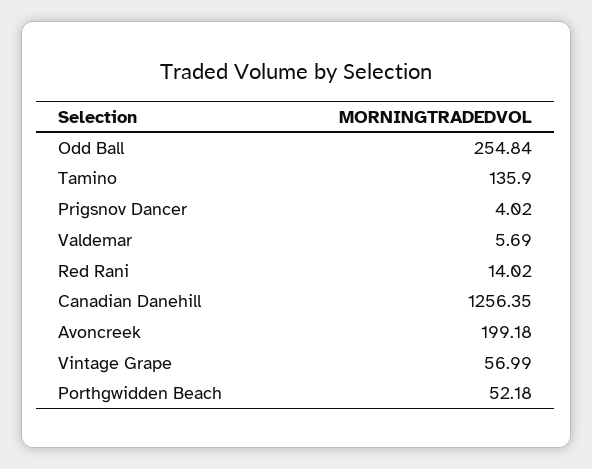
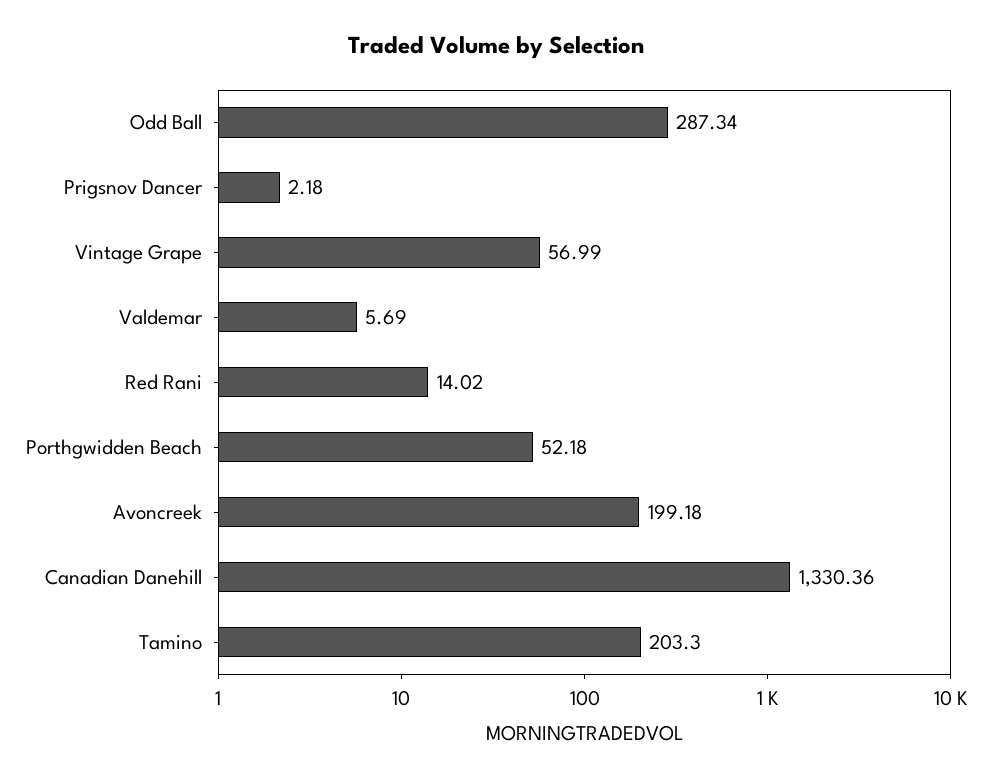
Odd Ball: 254.84 -> 287.34
Tamino: 135.9 -> 203.3
Prigsnov Dancer: 4.02 -> 2.18
Canadian Danehill: 1256.35 -> 1330.36

